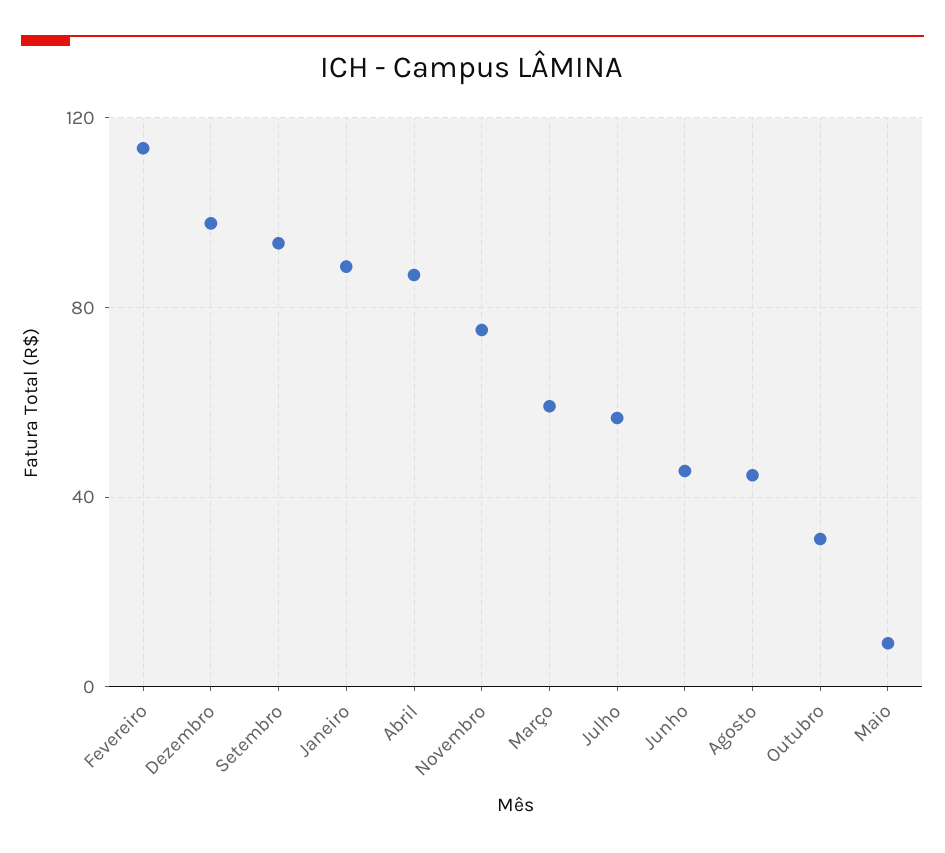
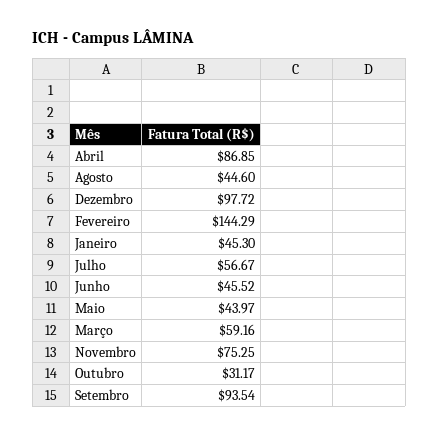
Fevereiro: 115 -> 144.29
Janeiro: 90 -> 45.3
Maio: 10 -> 43.97

